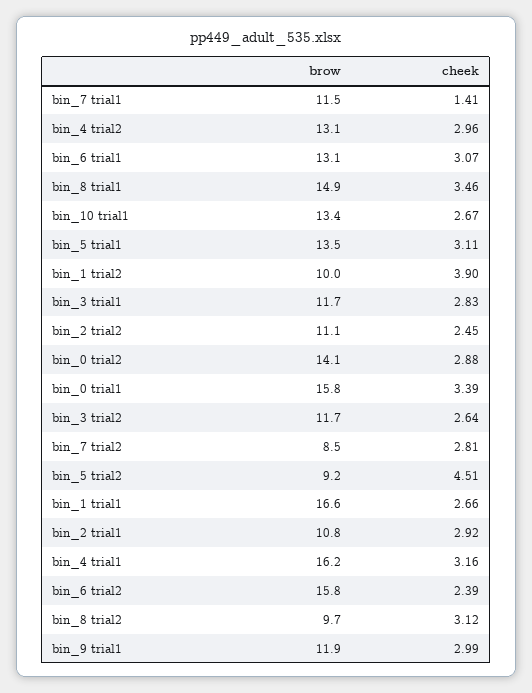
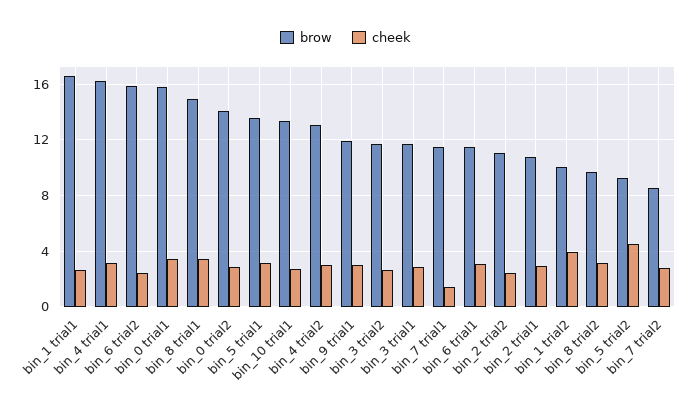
brow, bin_6 trial1: 13.1 -> 11.5

